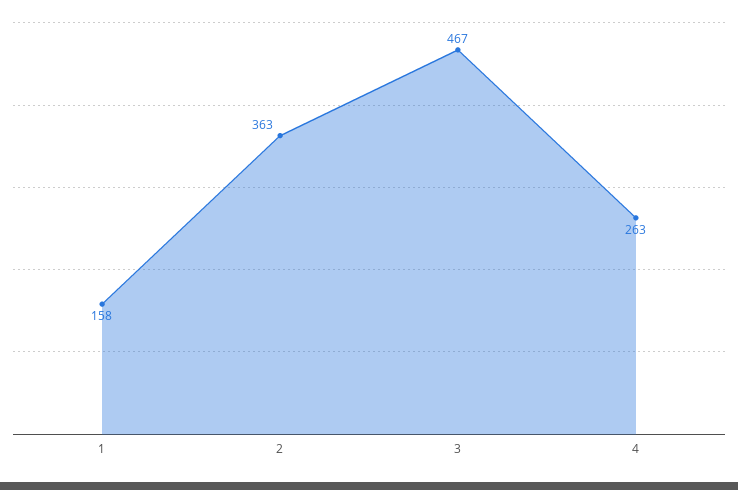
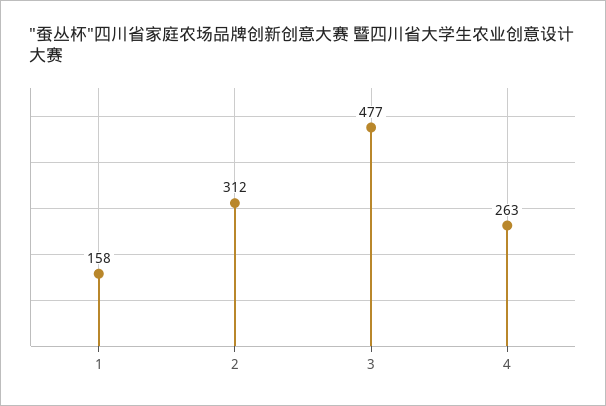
2: 363 -> 312
3: 467 -> 477

